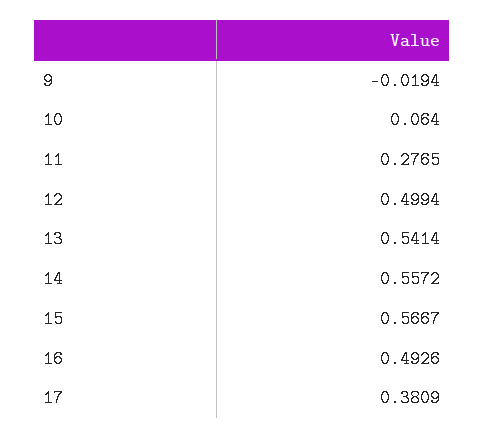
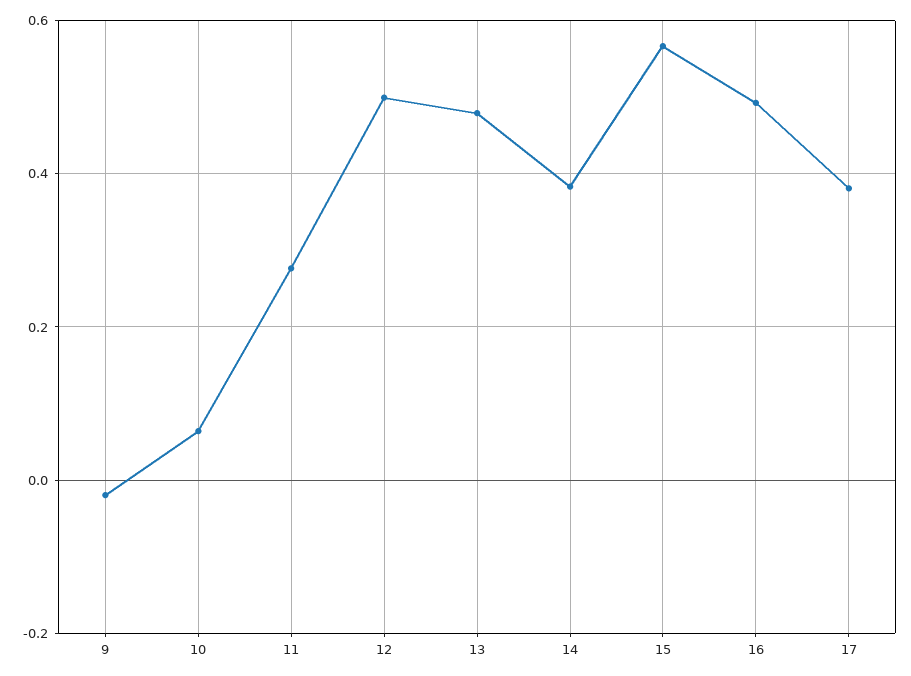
13: 0.5414 -> 0.48
14: 0.5572 -> 0.38

